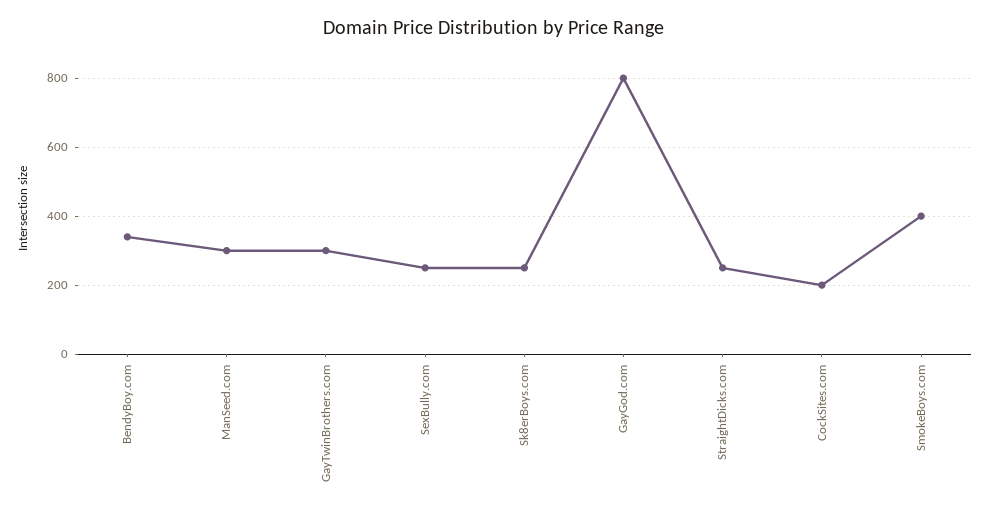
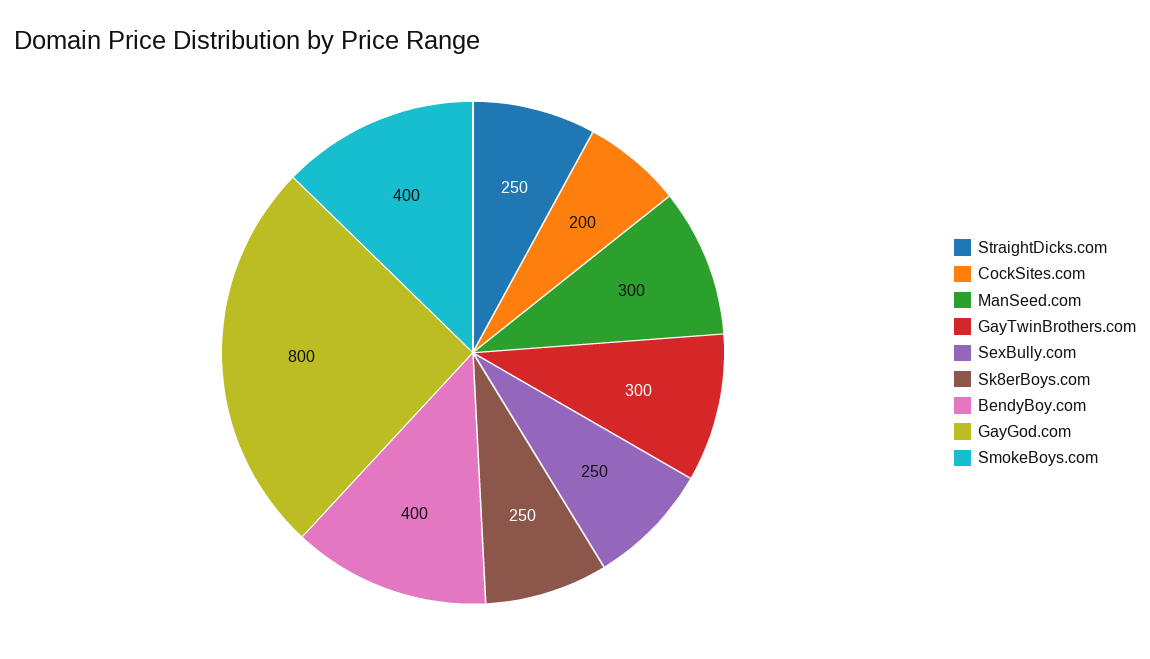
BendyBoy.com: 340 -> 400

